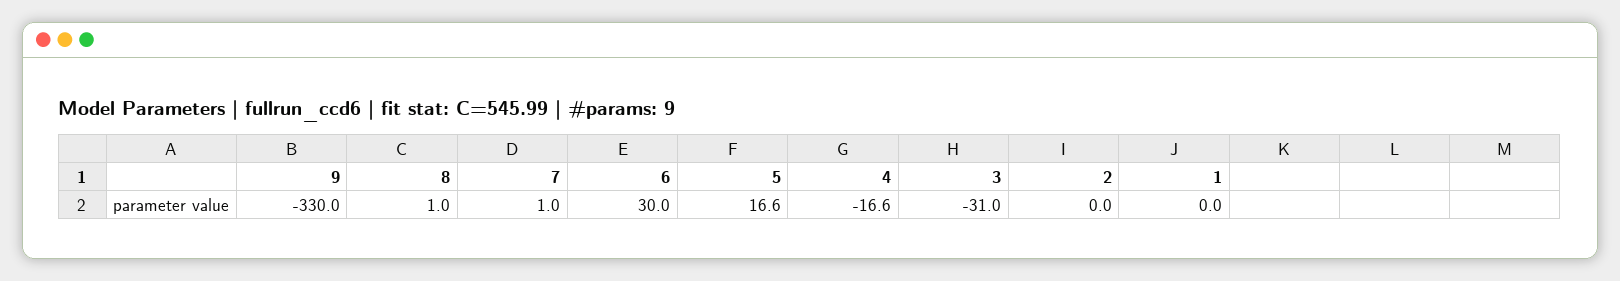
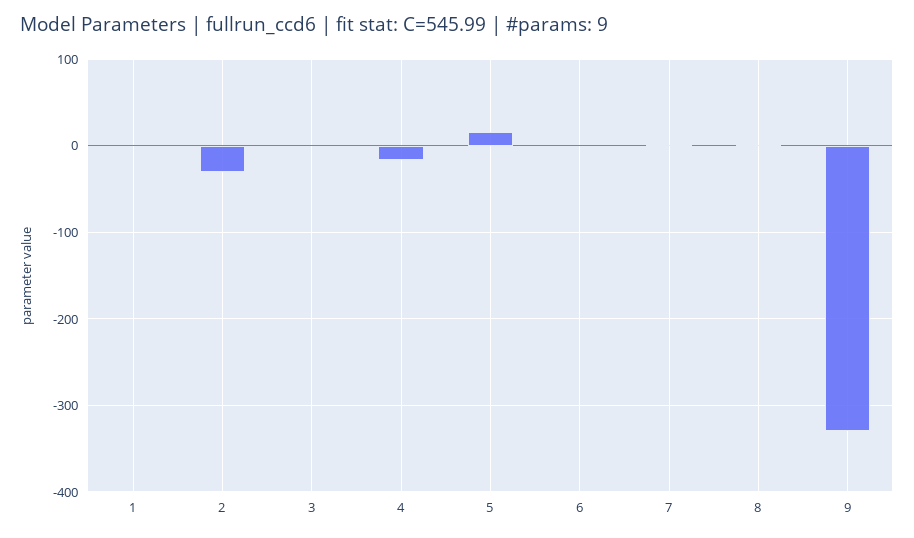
6: 30 -> 0
3: -31 -> 0
2: 0 -> -30

